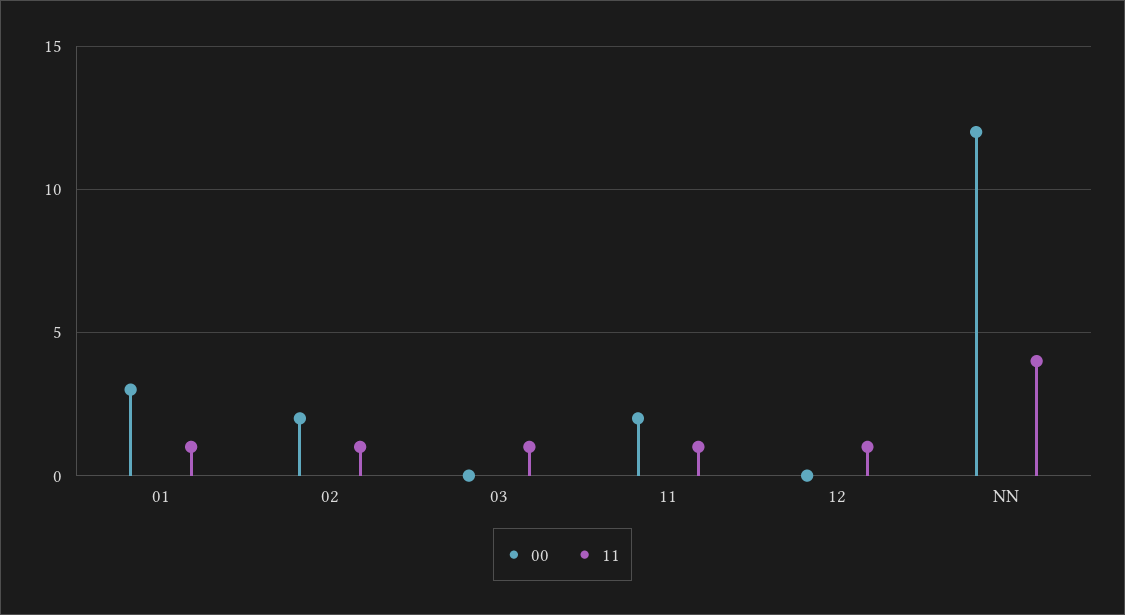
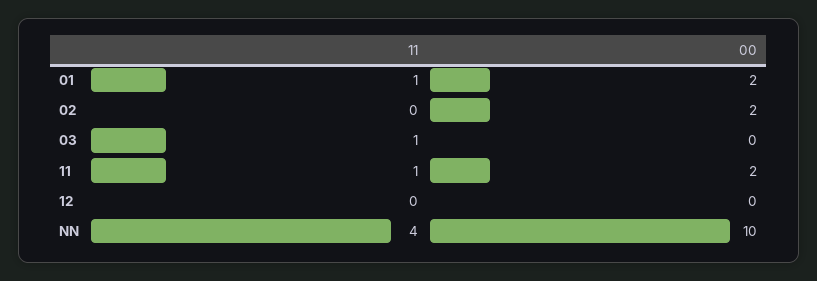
00, 01: 3 -> 2
11, 02: 1 -> 0
11, 12: 1 -> 0
00, NN: 12 -> 10

